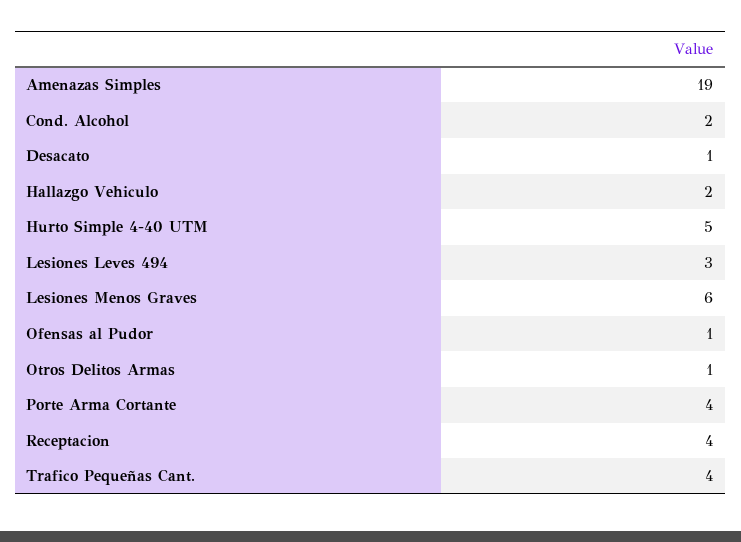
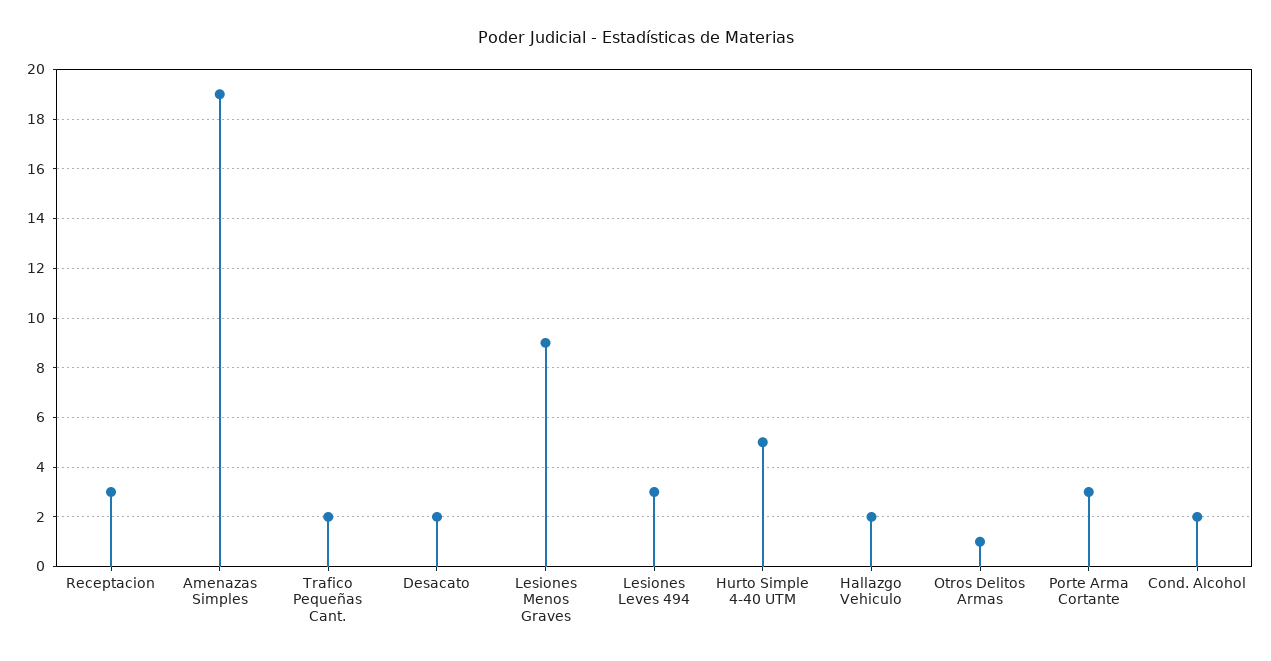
Desacato: 1 -> 2
Lesiones Menos Graves: 6 -> 9
Ofensas al Pudor: 1 -> none
Porte Arma Cortante: 4 -> 3
Receptacion: 4 -> 3
Trafico Pequeñas Cant.: 4 -> 2

